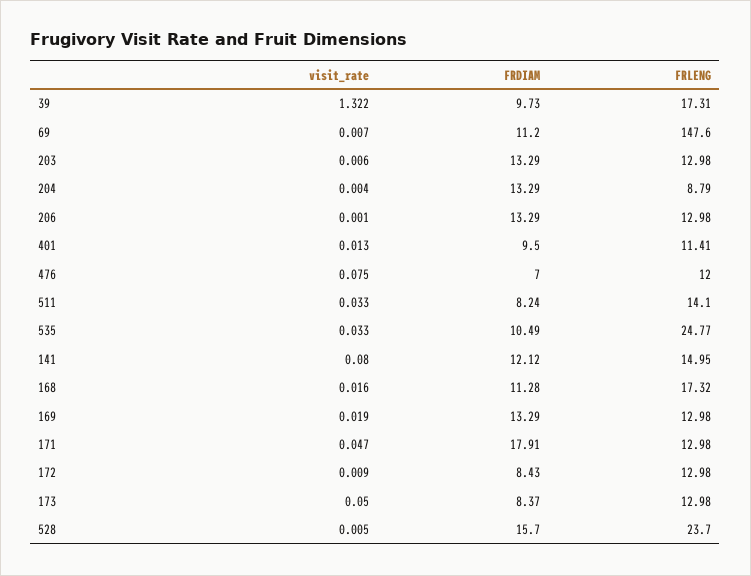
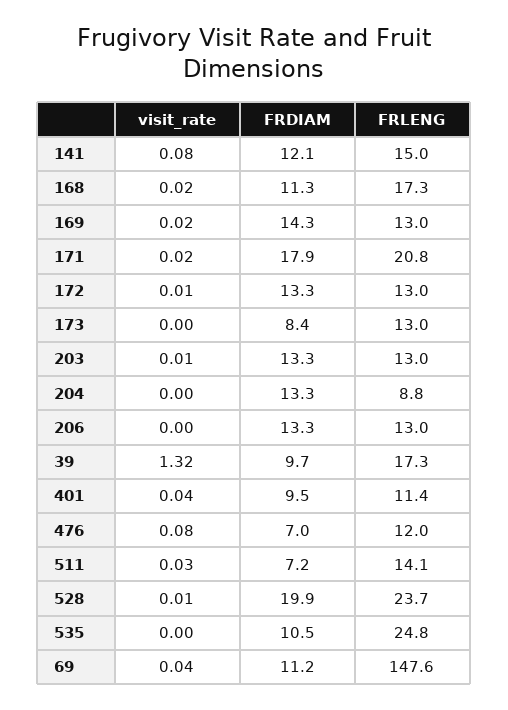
visit_rate, 69: 0.007 -> 0.04
visit_rate, 401: 0.013 -> 0.04
FRDIAM, 511: 8.24 -> 7.2
visit_rate, 535: 0.033 -> 0
FRDIAM, 169: 13.29 -> 14.3
visit_rate, 171: 0.047 -> 0.02
FRLENG, 171: 12.98 -> 20.8
FRDIAM, 172: 8.43 -> 13.3
visit_rate, 173: 0.05 -> 0
FRDIAM, 528: 15.7 -> 19.9

